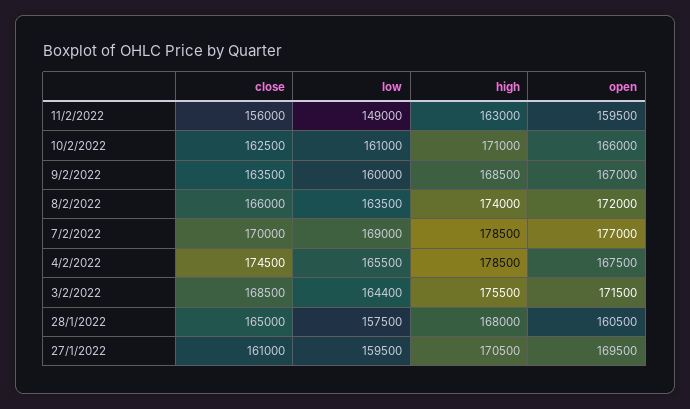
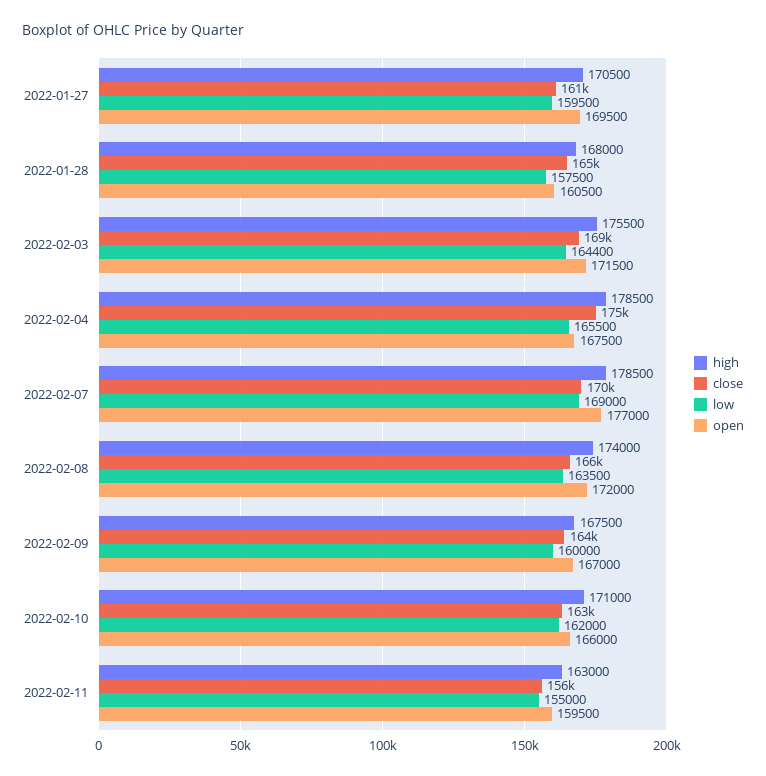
low, 11/2/2022: 149000 -> 155000
low, 10/2/2022: 161000 -> 162000
high, 9/2/2022: 168500 -> 167500

